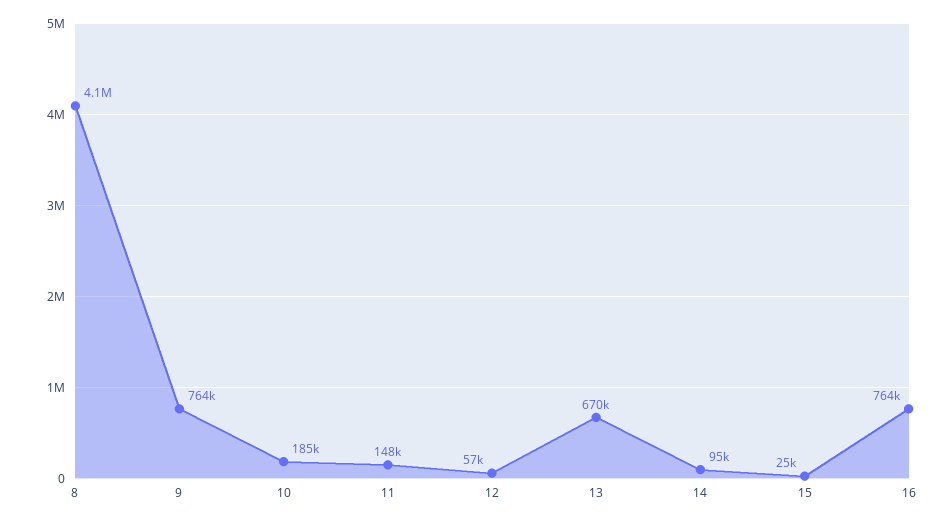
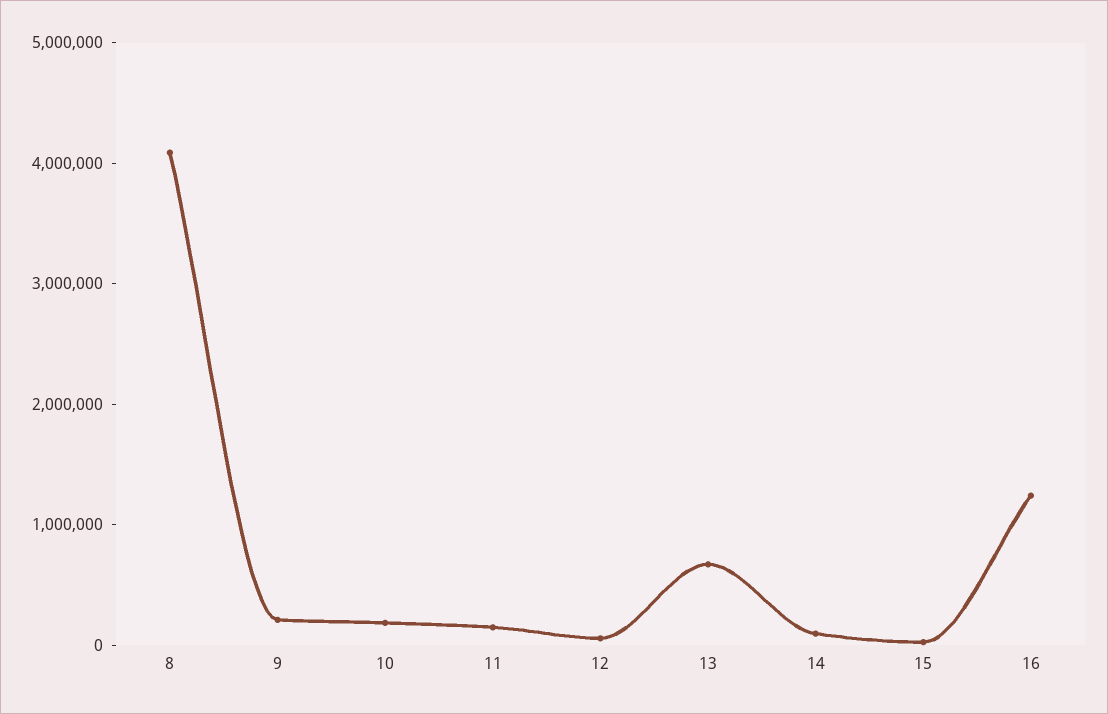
9: 764000 -> 200000
16: 764000 -> 1200000

